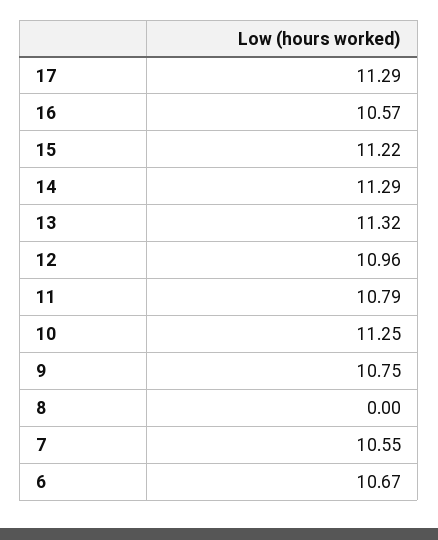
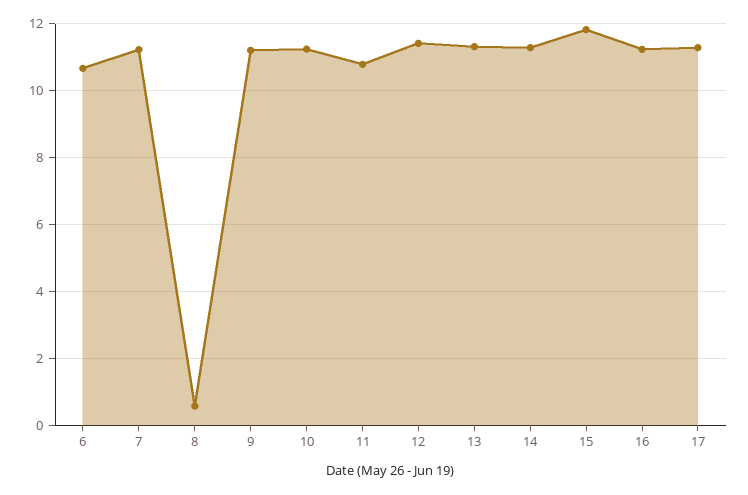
16: 10.57 -> 11.2
15: 11.22 -> 11.8
12: 10.96 -> 11.4
9: 10.75 -> 11.2
8: 0 -> 0.6
7: 10.55 -> 11.2

